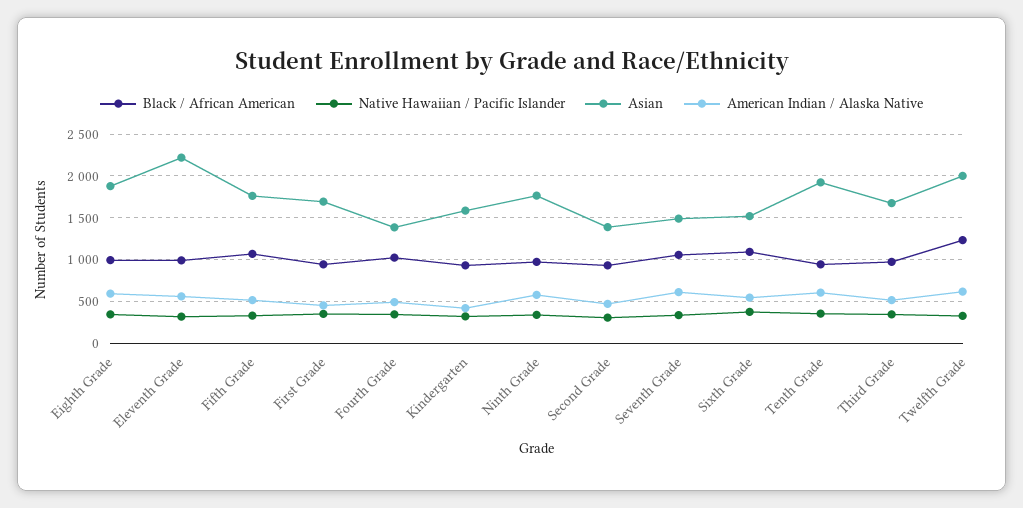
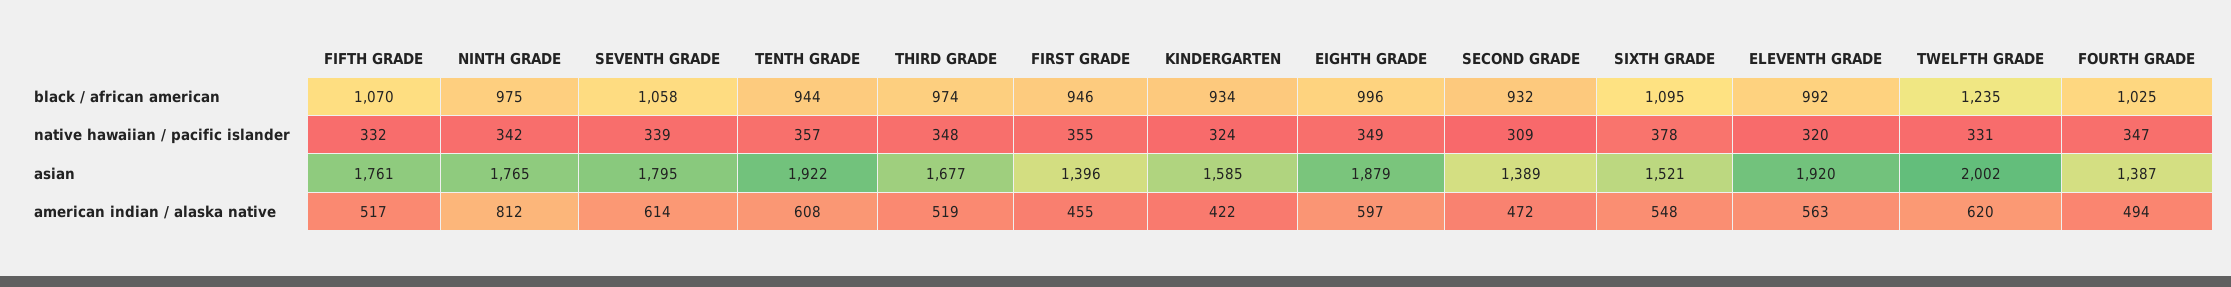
Asian, Eleventh Grade: 2200 -> 1920
Asian, First Grade: 1700 -> 1396
American Indian / Alaska Native, Ninth Grade: 600 -> 812
Asian, Seventh Grade: 1500 -> 1795

